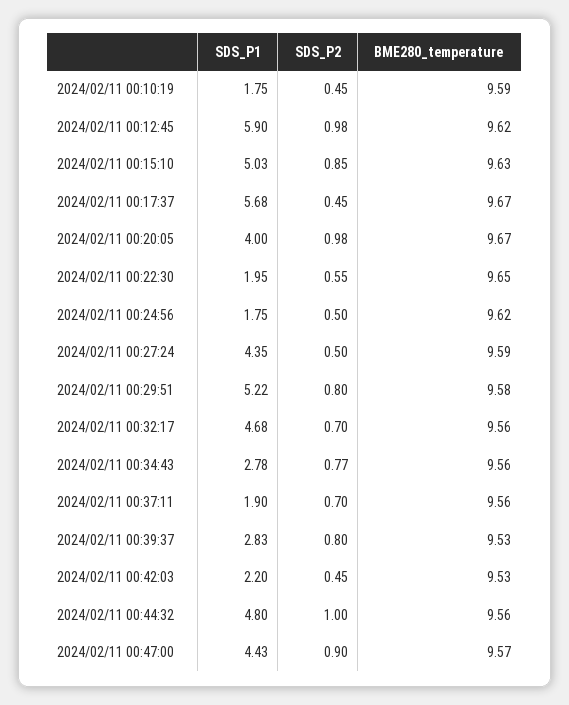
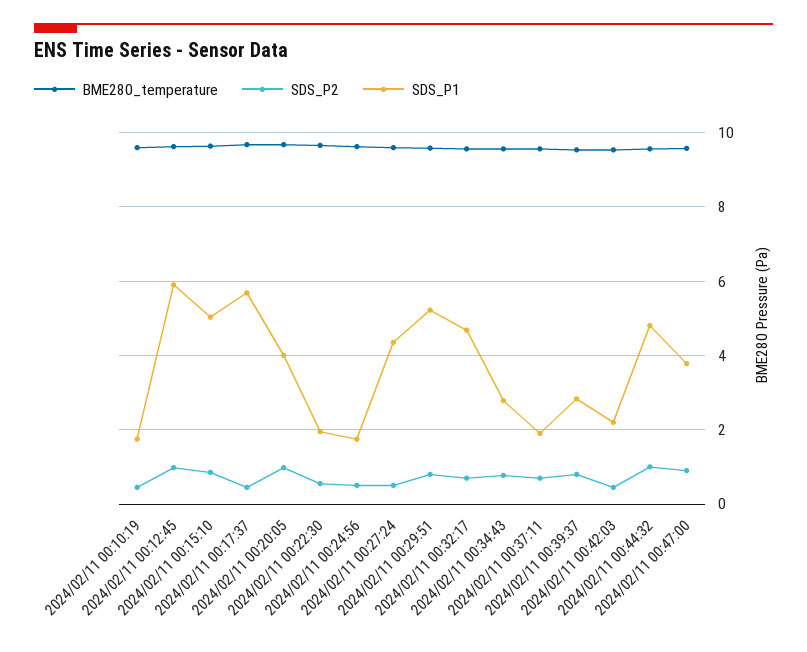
SDS_P1, 2024/02/11 00:47:00: 4.43 -> 3.8

